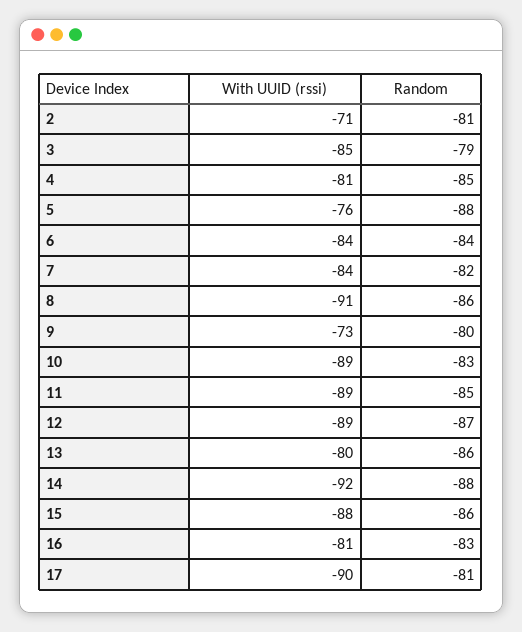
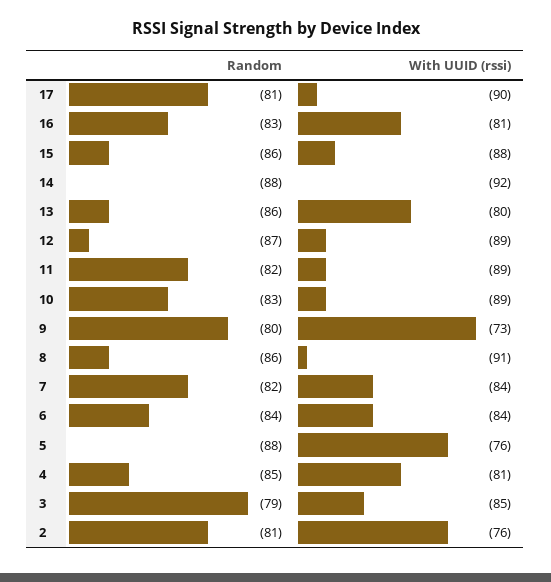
With UUID (rssi), 2: -71 -> -76
Random, 11: -85 -> -82

